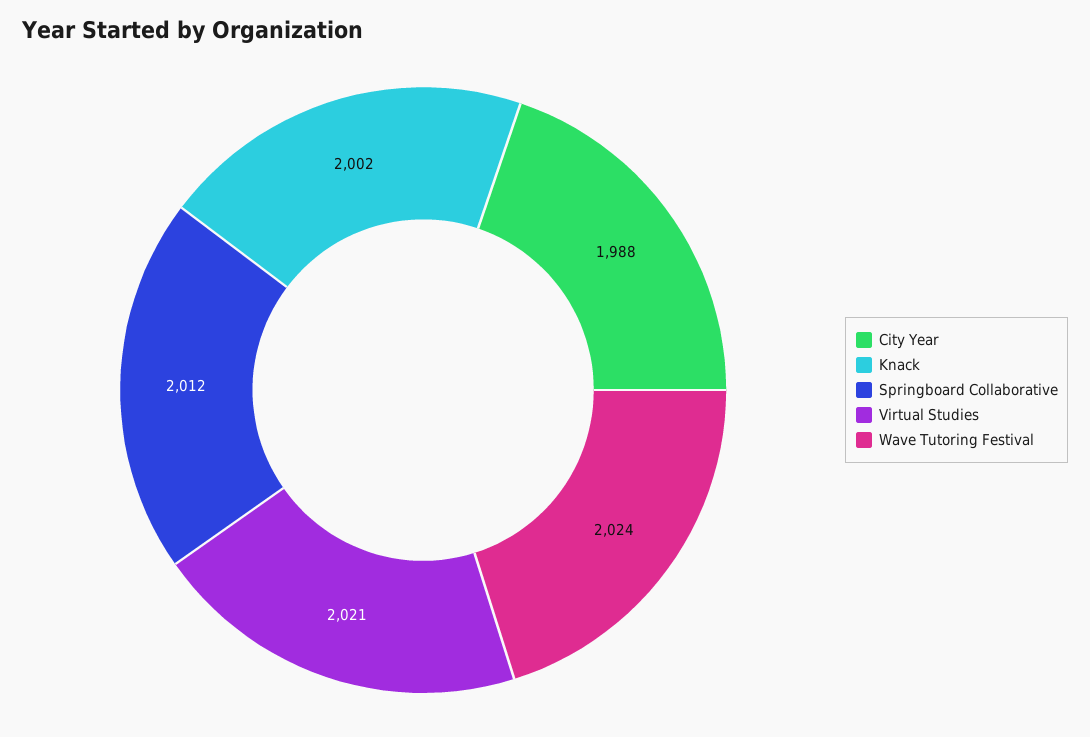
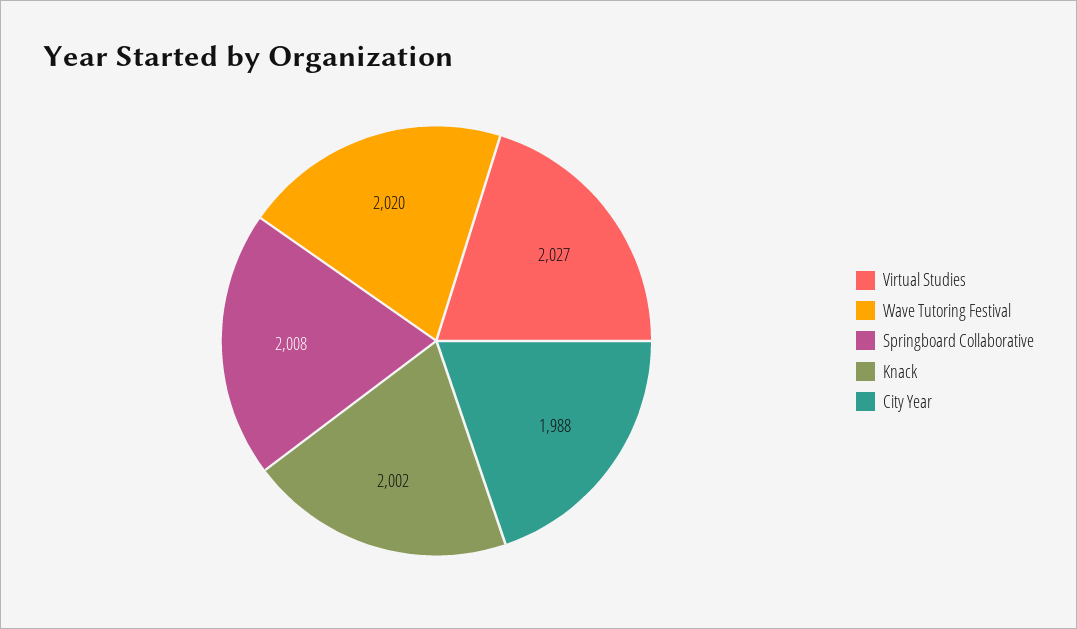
Springboard Collaborative: 2012 -> 2008
Virtual Studies: 2021 -> 2027
Wave Tutoring Festival: 2024 -> 2020

